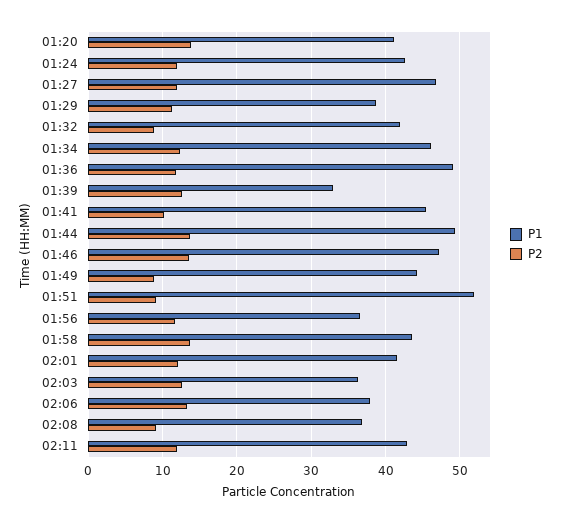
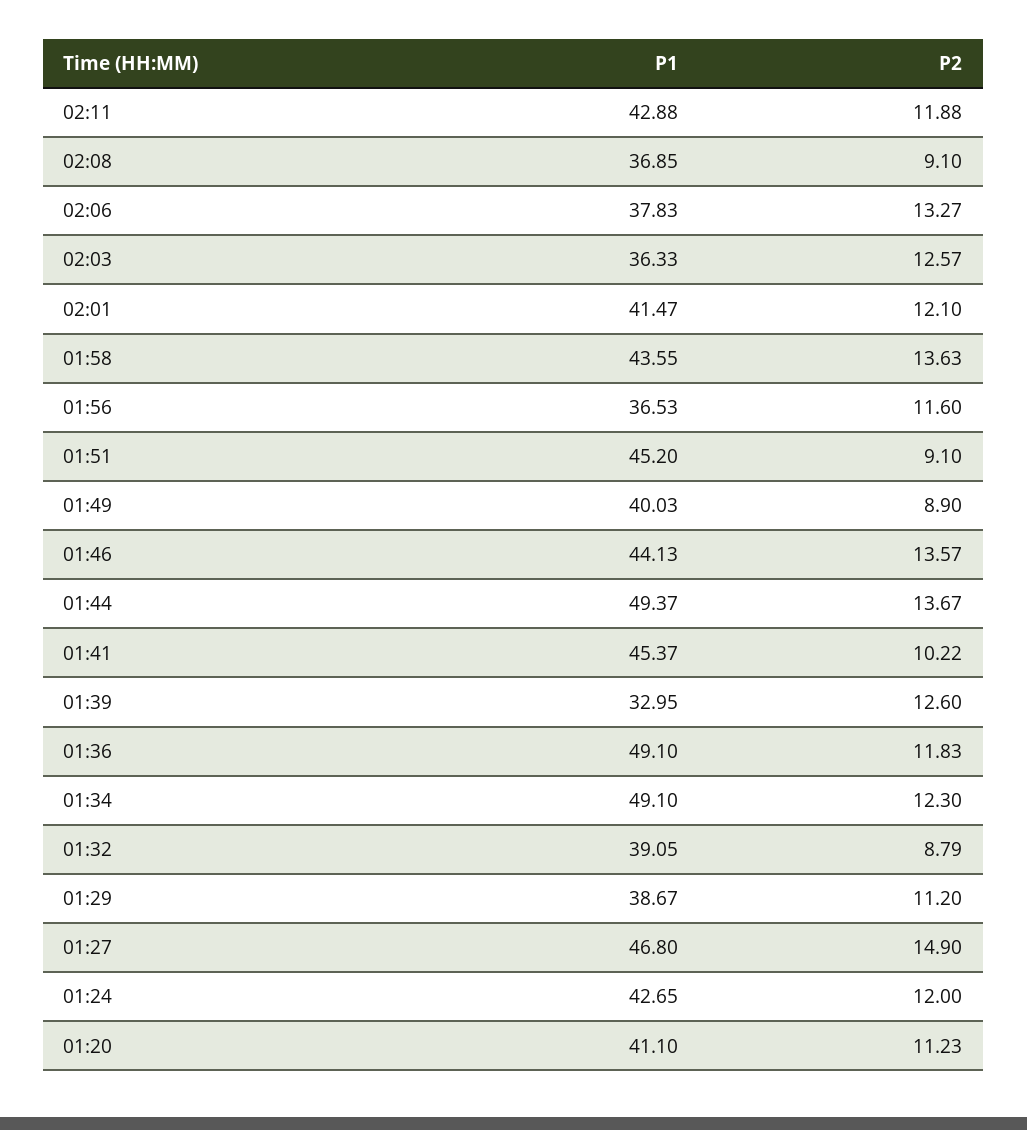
P2, 01:20: 14 -> 11.23
P2, 01:27: 12 -> 14.9
P1, 01:32: 42 -> 39.05
P1, 01:34: 46 -> 49.1
P1, 01:46: 47 -> 44.13
P1, 01:49: 44 -> 40.03
P1, 01:51: 52 -> 45.2

